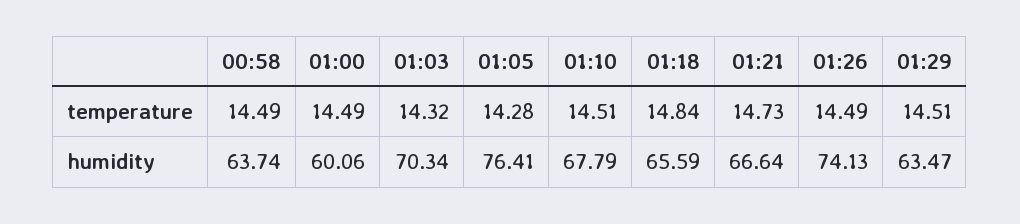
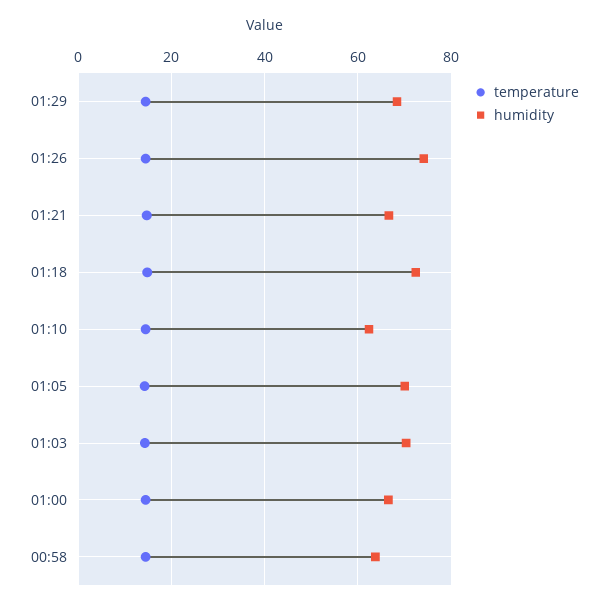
humidity, 01:00: 60.06 -> 66
humidity, 01:05: 76.41 -> 70
humidity, 01:10: 67.79 -> 62
humidity, 01:18: 65.59 -> 72
humidity, 01:29: 63.47 -> 68

